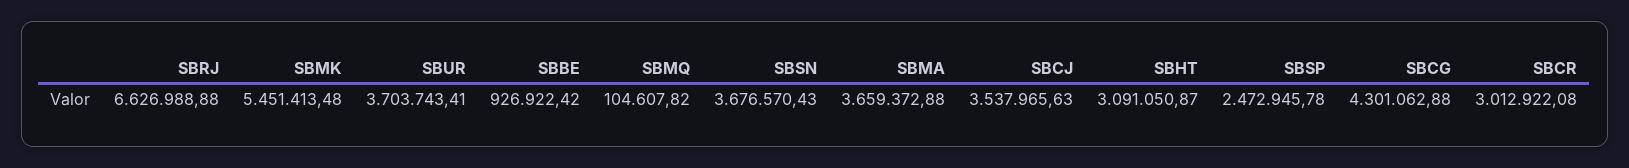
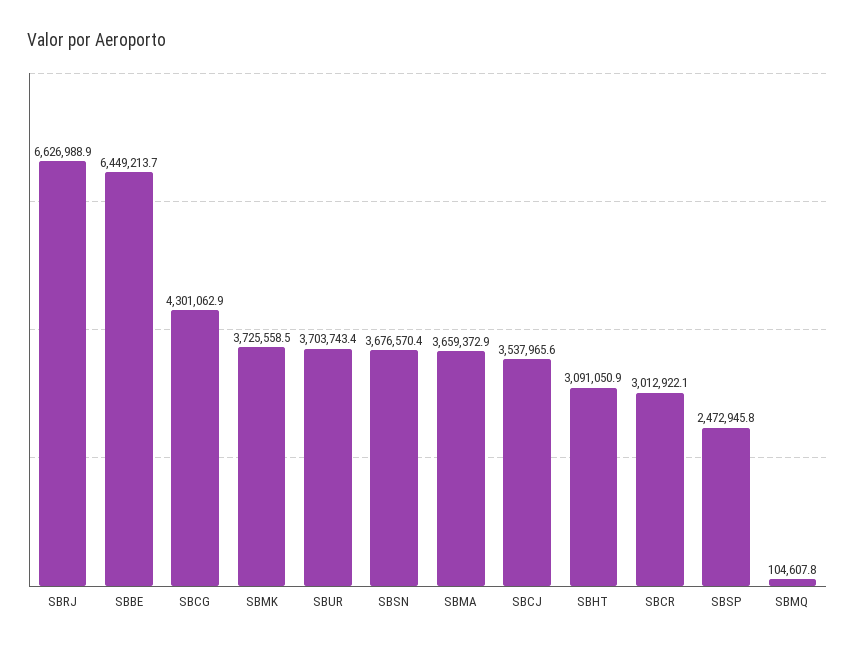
SBMK: 5451413.48 -> 3725558.5
SBBE: 926922.42 -> 6449213.7

